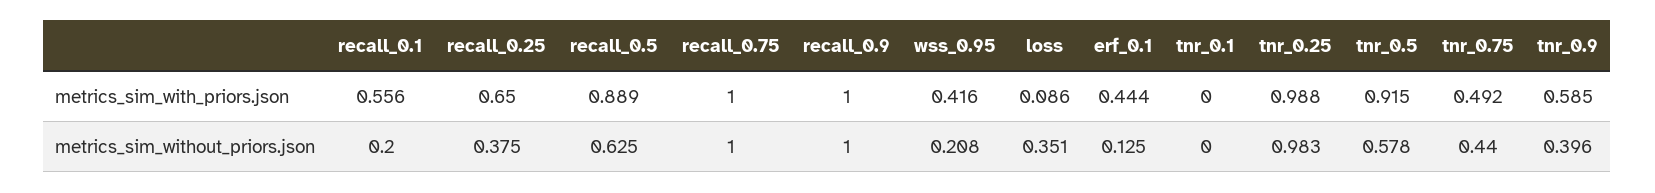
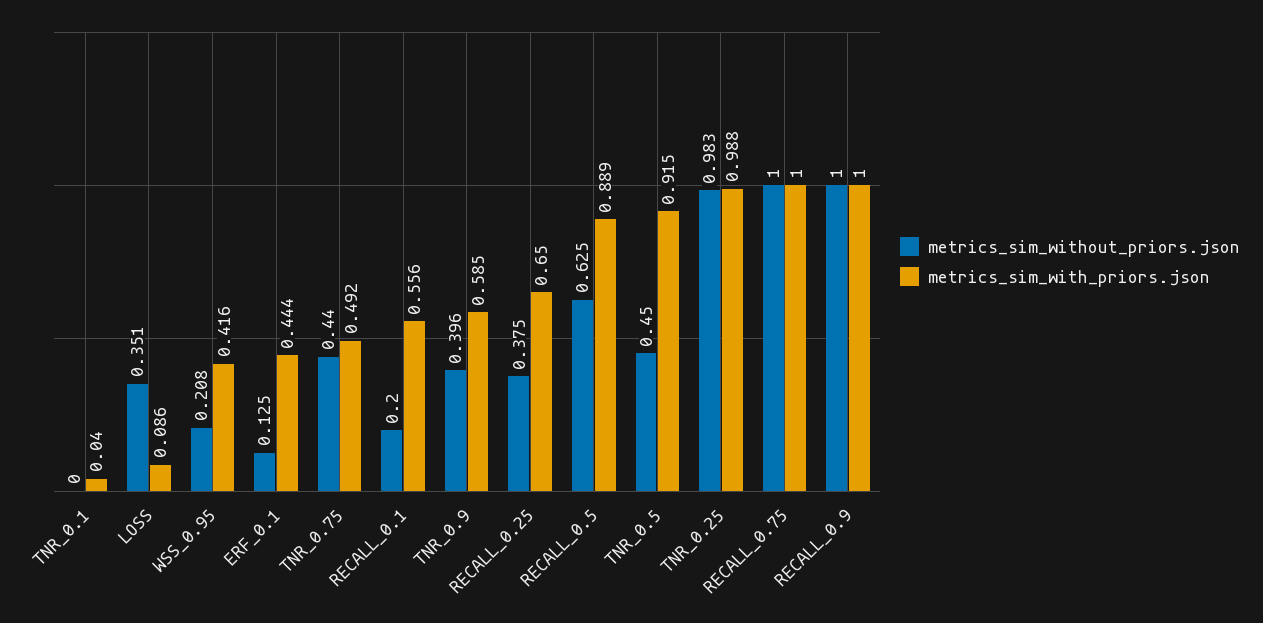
metrics_sim_with_priors.json, tnr_0.1: 0 -> 0.04
metrics_sim_without_priors.json, tnr_0.5: 0.578 -> 0.45

